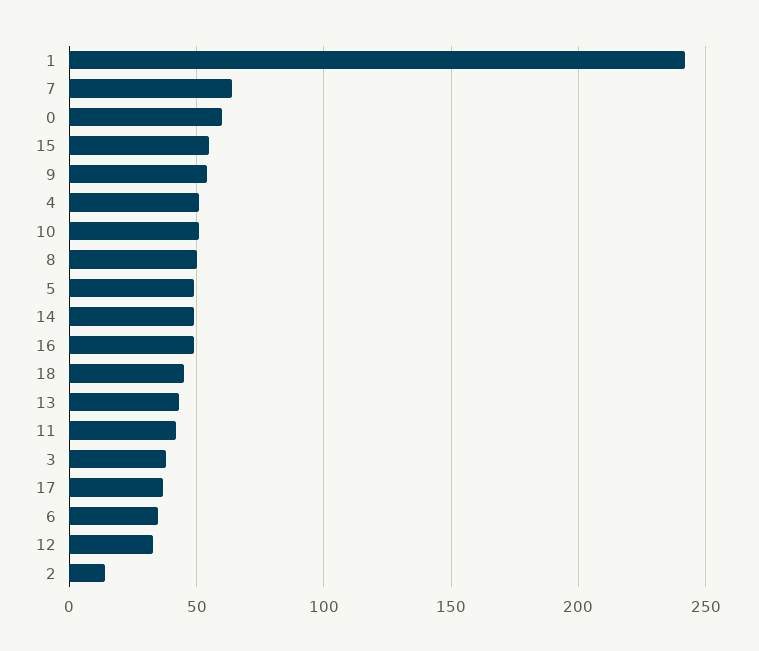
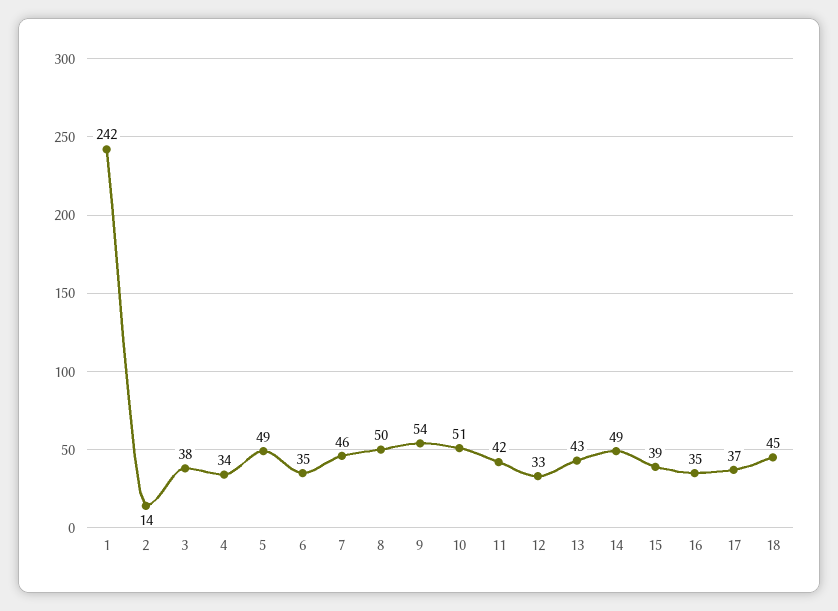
7: 65 -> 46
0: 60 -> none
15: 55 -> 39
4: 50 -> 34
16: 50 -> 35

